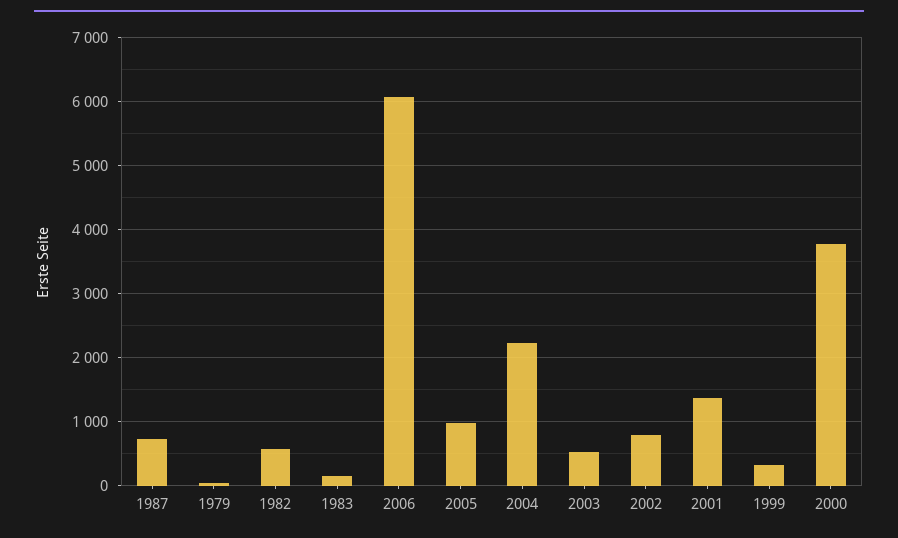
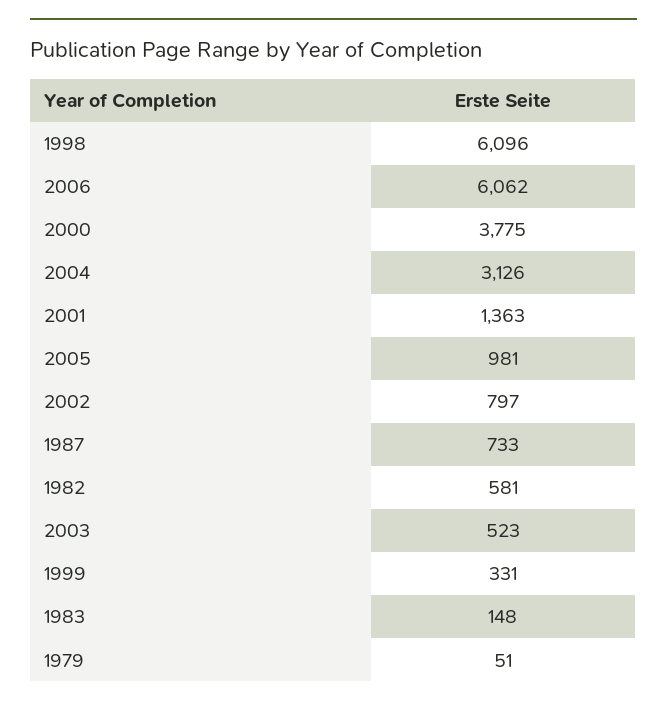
2004: 2200 -> 3126
1998: none -> 6096

